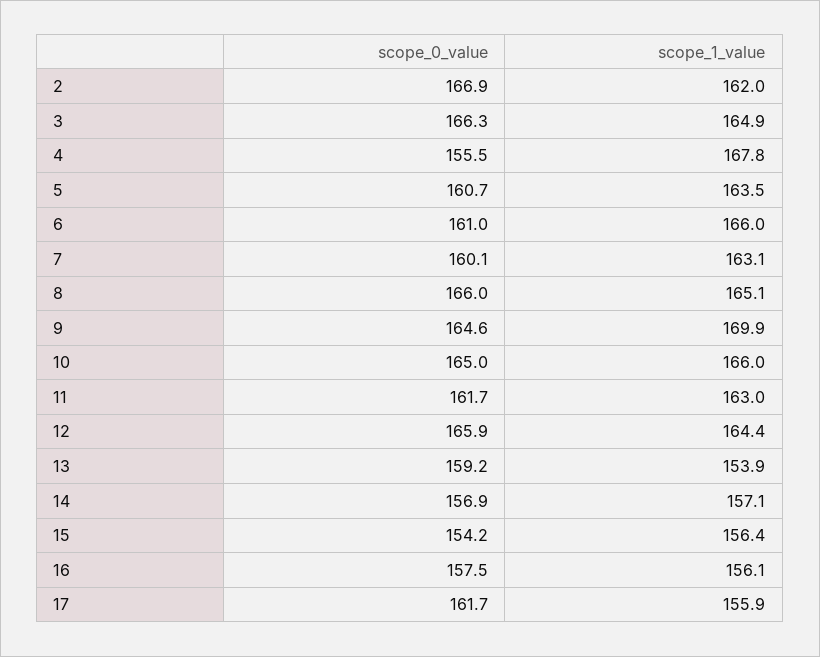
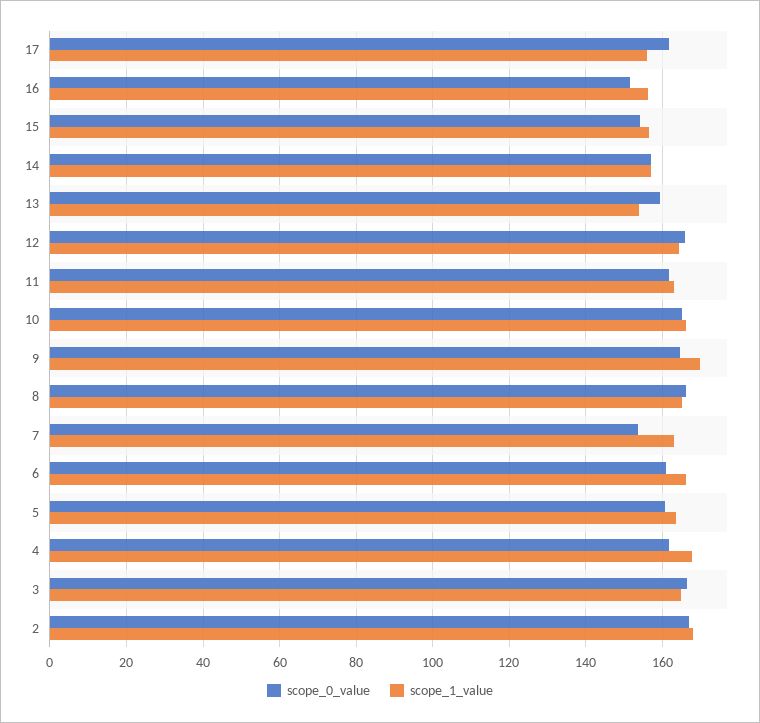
scope_1_value, 2: 162 -> 168
scope_0_value, 4: 155.5 -> 162
scope_0_value, 7: 160.1 -> 154
scope_0_value, 16: 157.5 -> 152

